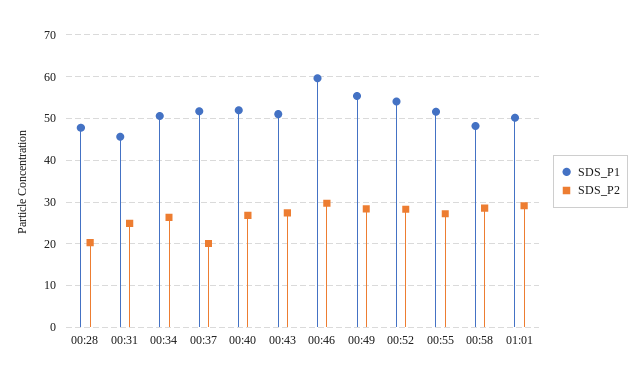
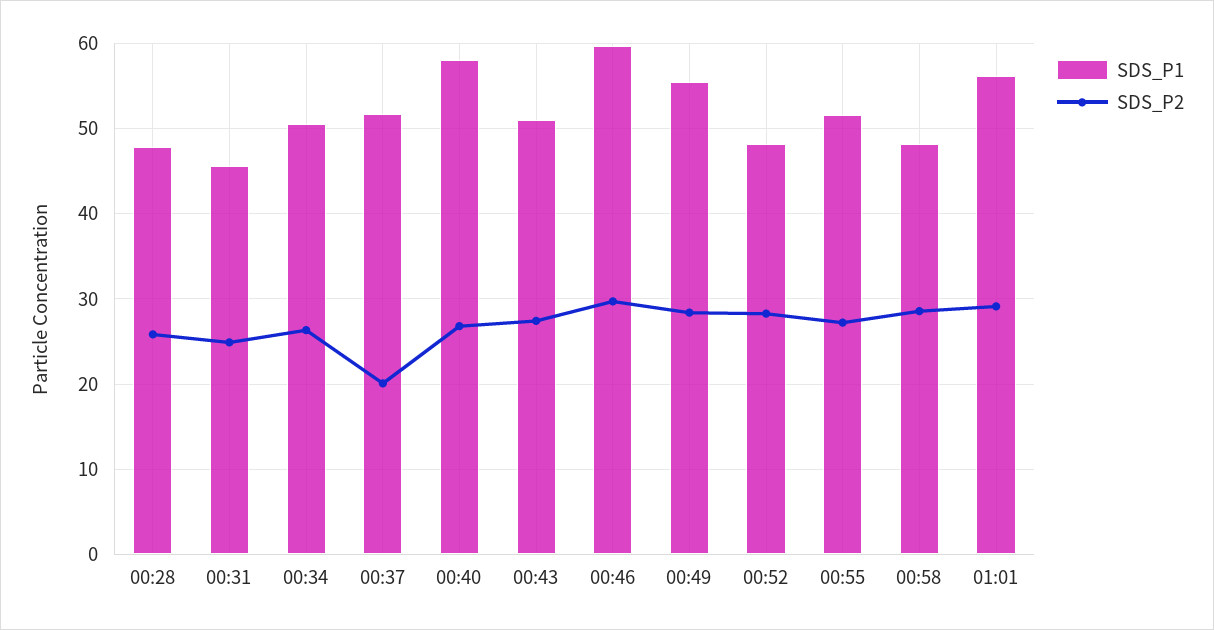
SDS_P2, 00:28: 20 -> 26
SDS_P1, 00:40: 52 -> 58
SDS_P1, 00:52: 54 -> 48
SDS_P1, 01:01: 50 -> 56

